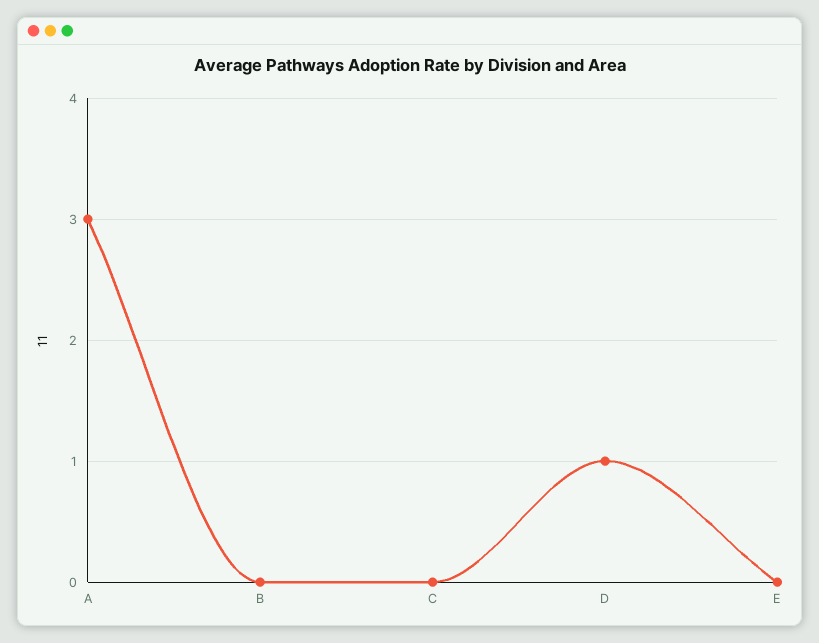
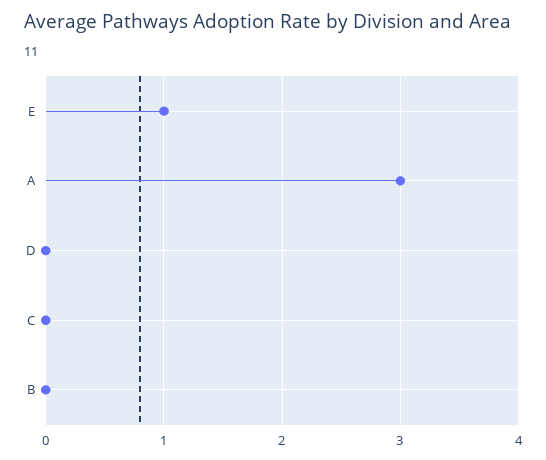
D: 1 -> 0
E: 0 -> 1

